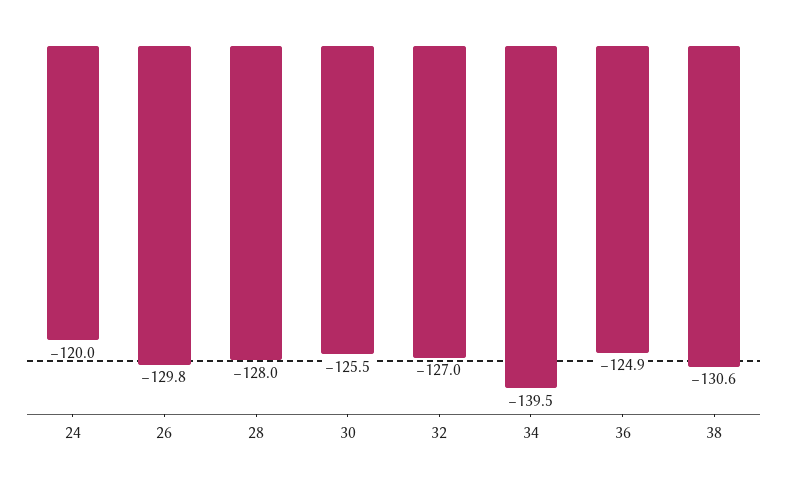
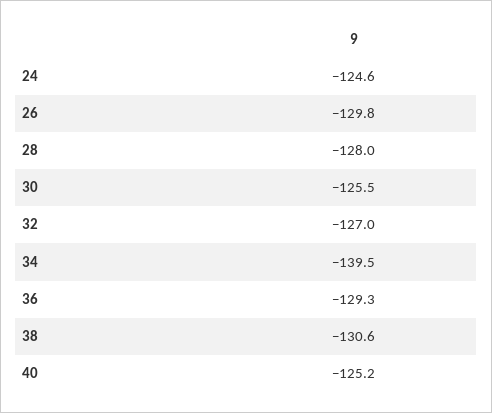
24: -120 -> -124.6
36: -124.9 -> -129.3
40: none -> -125.2

